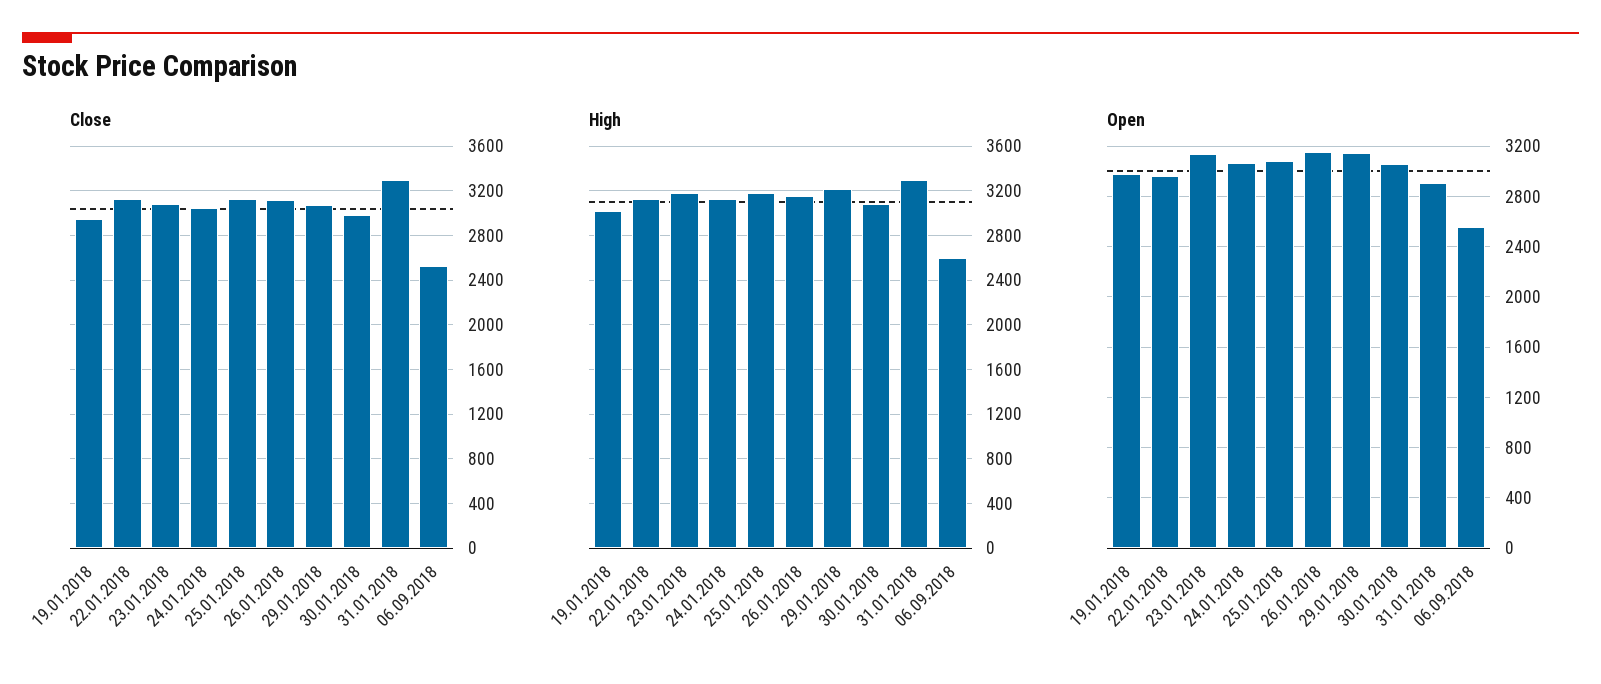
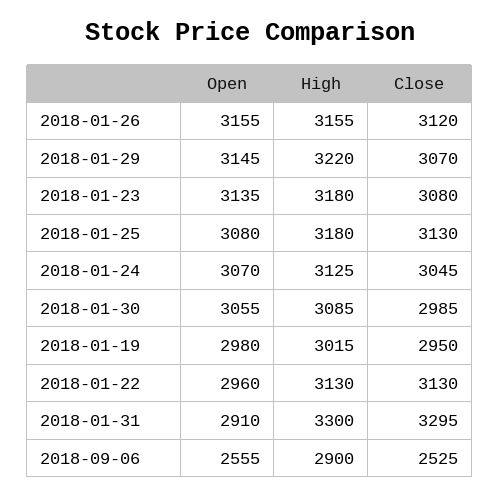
High, 06.09.2018: 2600 -> 2900

